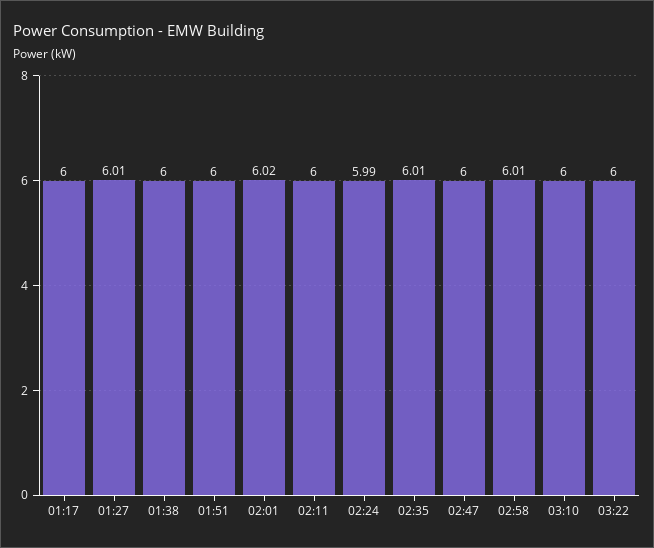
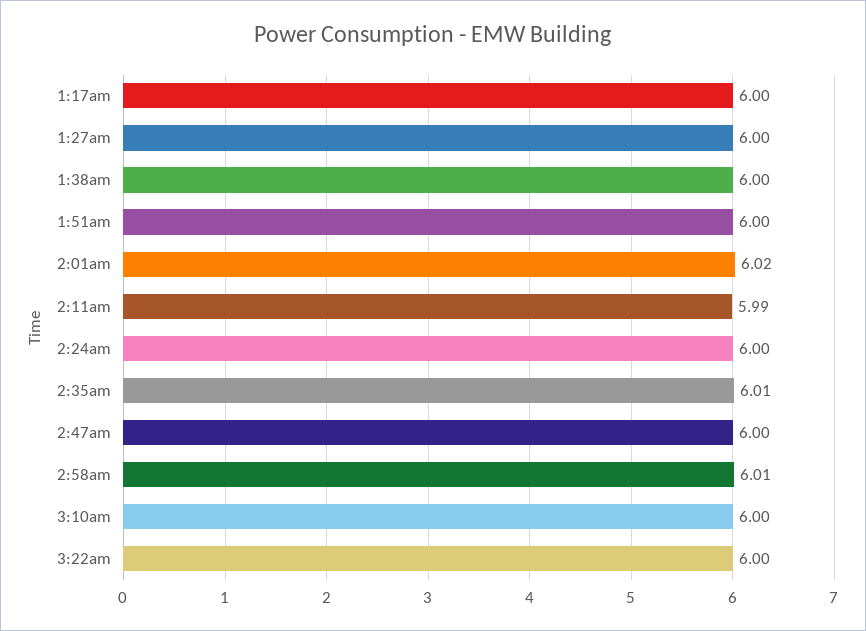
01:27: 6.01 -> 6
02:11: 6 -> 5.99
02:24: 5.99 -> 6

